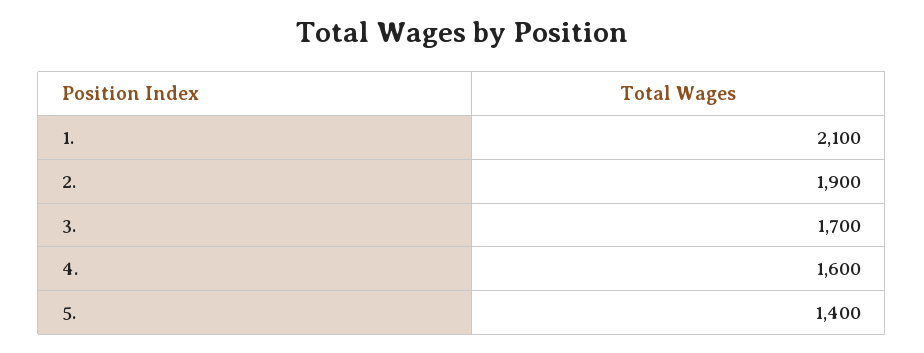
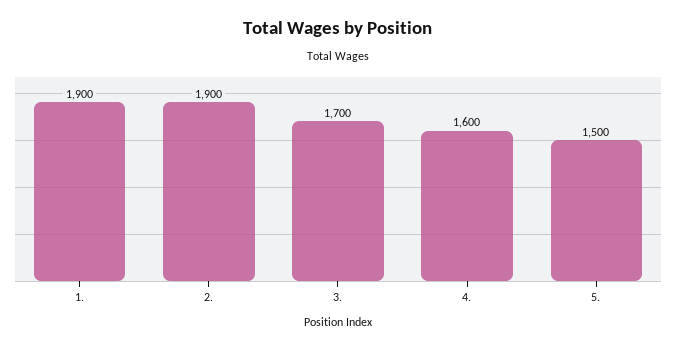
1.: 2100 -> 1900
5.: 1400 -> 1500

